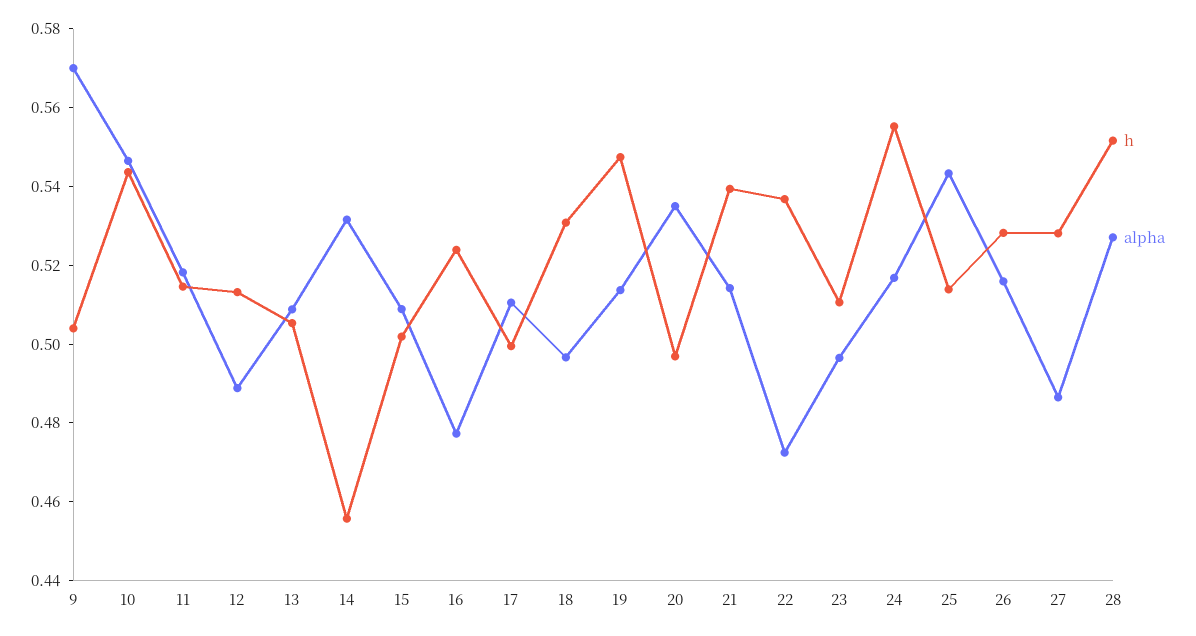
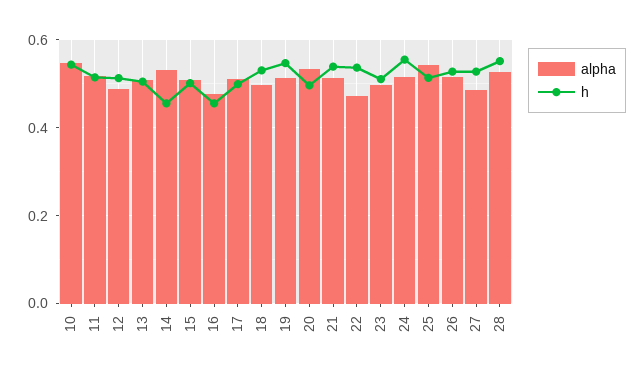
h, 9: 0.505 -> none
alpha, 9: 0.57 -> none
h, 16: 0.525 -> 0.46

